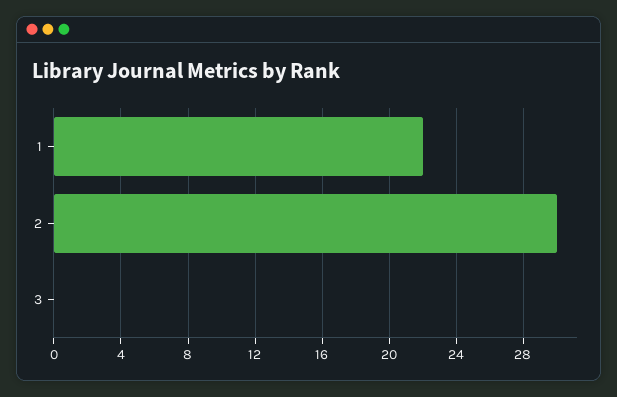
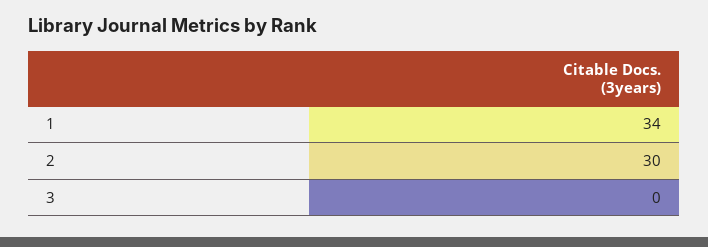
1: 22 -> 34

